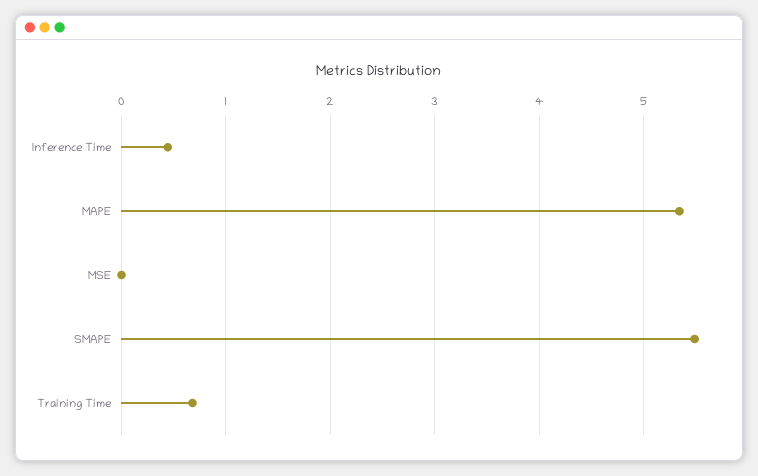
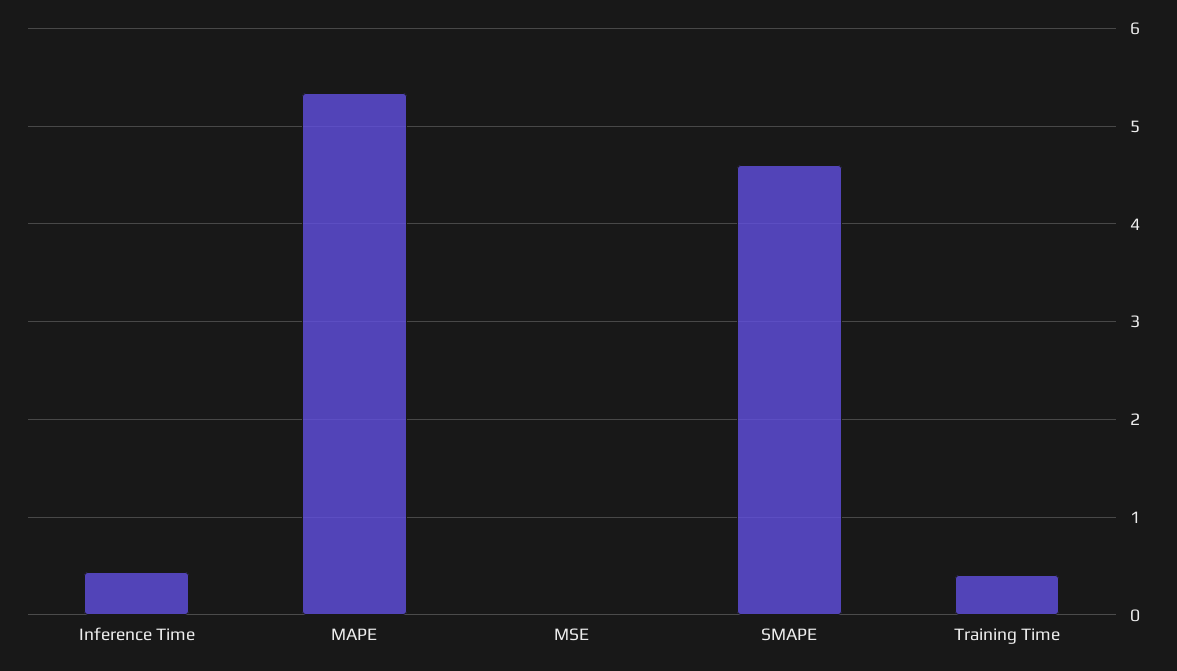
SMAPE: 5.5 -> 4.6
Training Time: 0.7 -> 0.4

